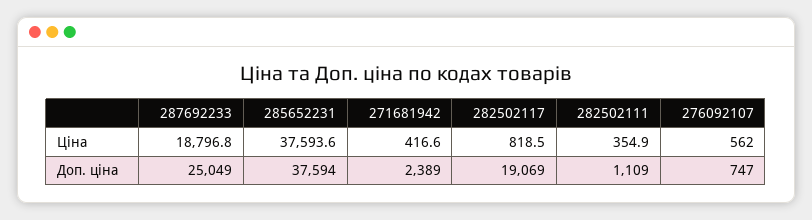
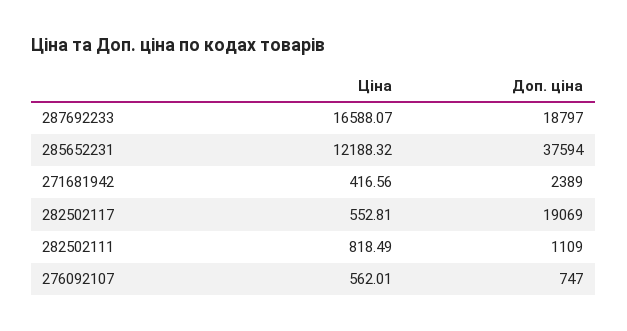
287692233, Ціна: 18796.8 -> 16588.07
285652231, Ціна: 37593.6 -> 12188.32
282502117, Ціна: 818.5 -> 552.81
282502111, Ціна: 354.9 -> 818.49
287692233, Доп. ціна: 25049 -> 18797

